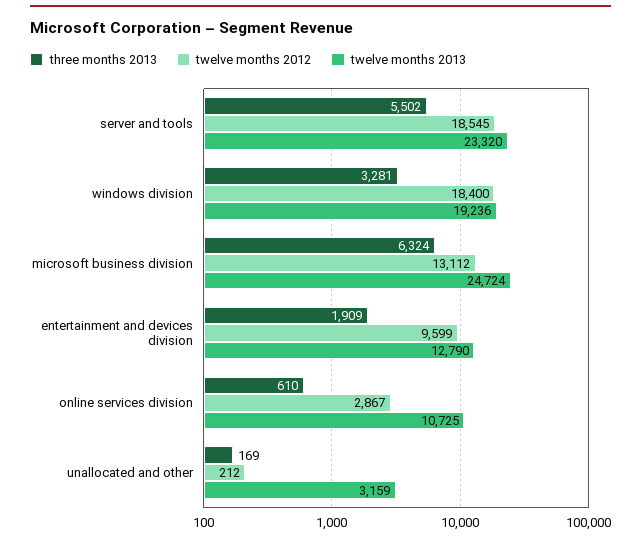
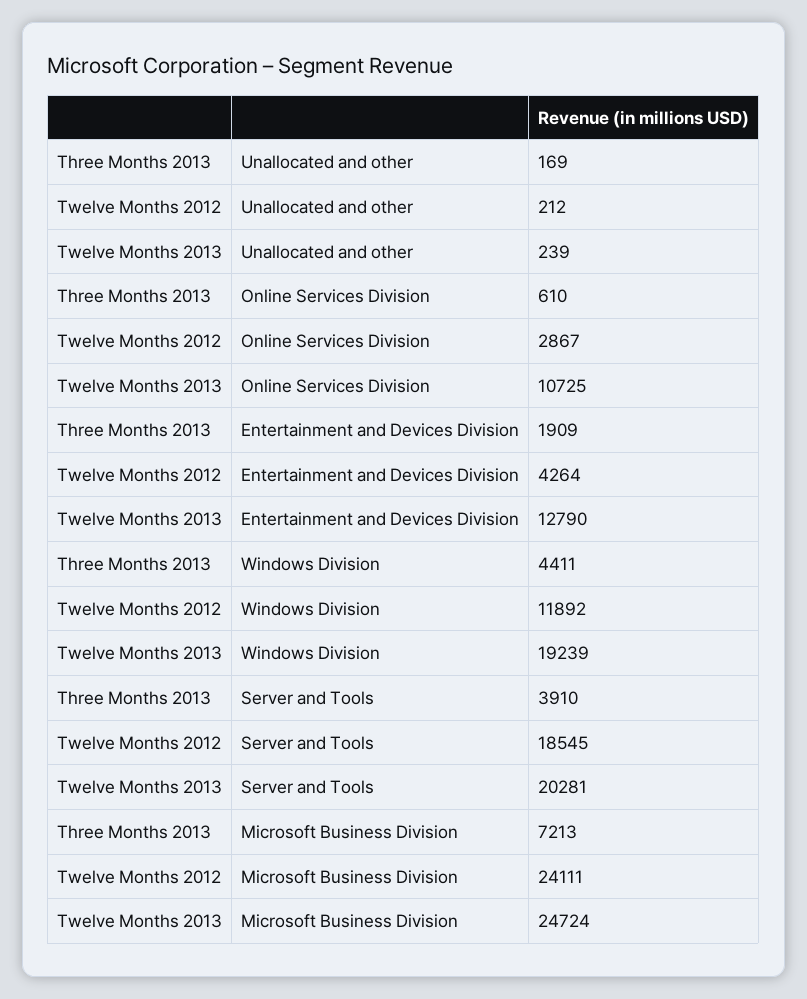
three months 2013, server and tools: 5502 -> 3910
twelve months 2013, server and tools: 23320 -> 20281
three months 2013, windows division: 3281 -> 4411
twelve months 2012, windows division: 18400 -> 11892
twelve months 2013, windows division: 19236 -> 19239
three months 2013, microsoft business division: 6324 -> 7213
twelve months 2012, microsoft business division: 13112 -> 24111
twelve months 2012, entertainment and devices division: 9599 -> 4264
twelve months 2013, unallocated and other: 3159 -> 239

